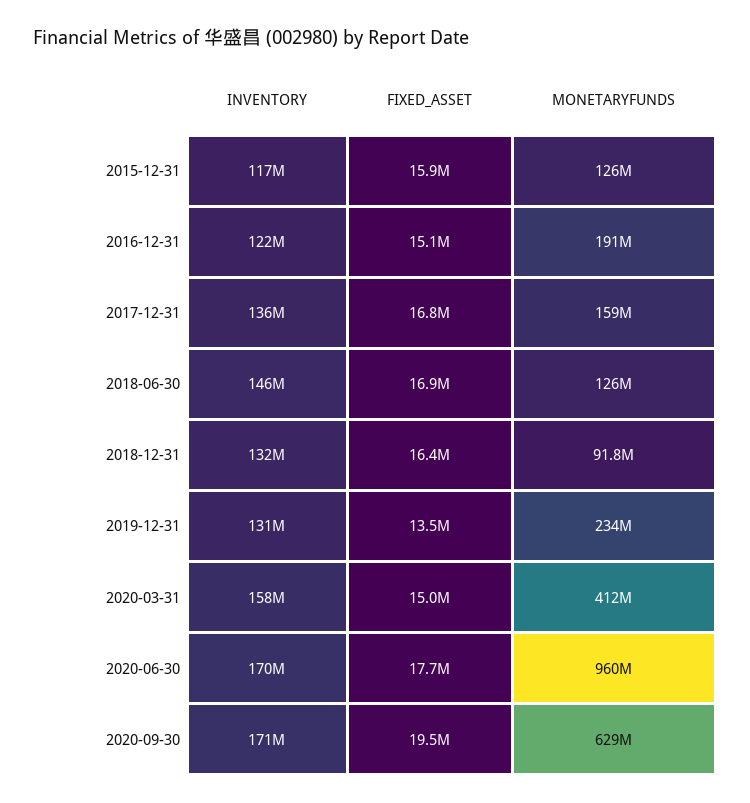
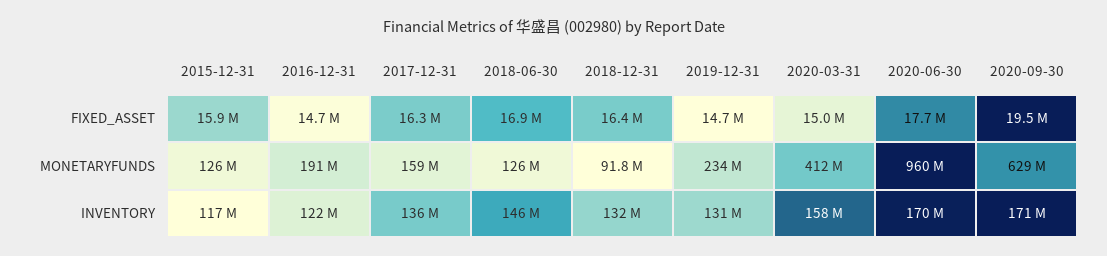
FIXED_ASSET, 2016-12-31: 15100000 -> 14700000
FIXED_ASSET, 2017-12-31: 16800000 -> 16300000
FIXED_ASSET, 2019-12-31: 13500000 -> 14700000

